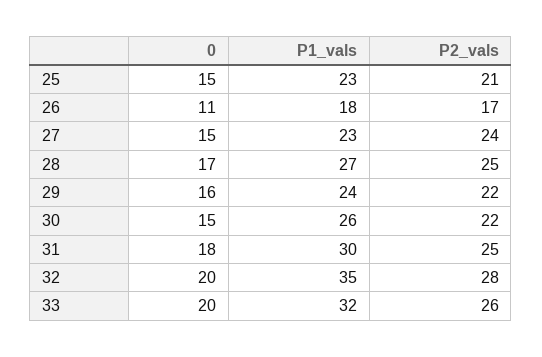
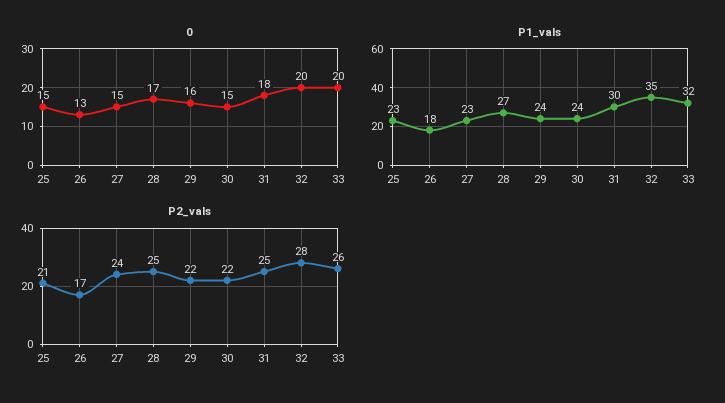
0, 26: 11 -> 13
P1_vals, 30: 26 -> 24

